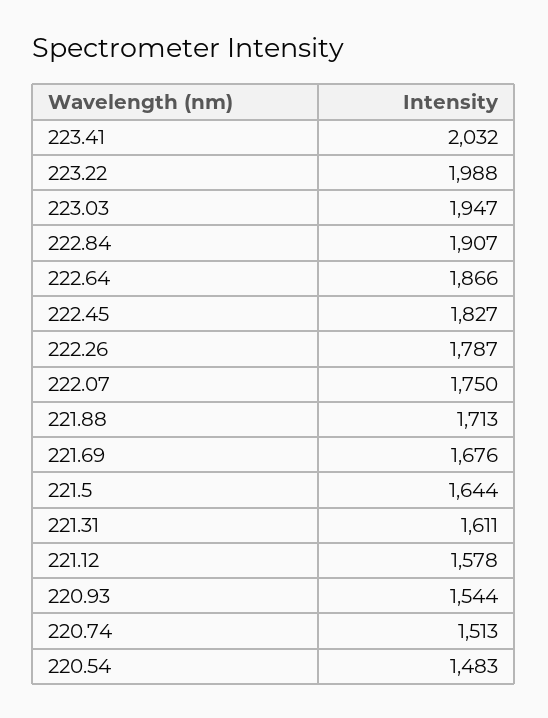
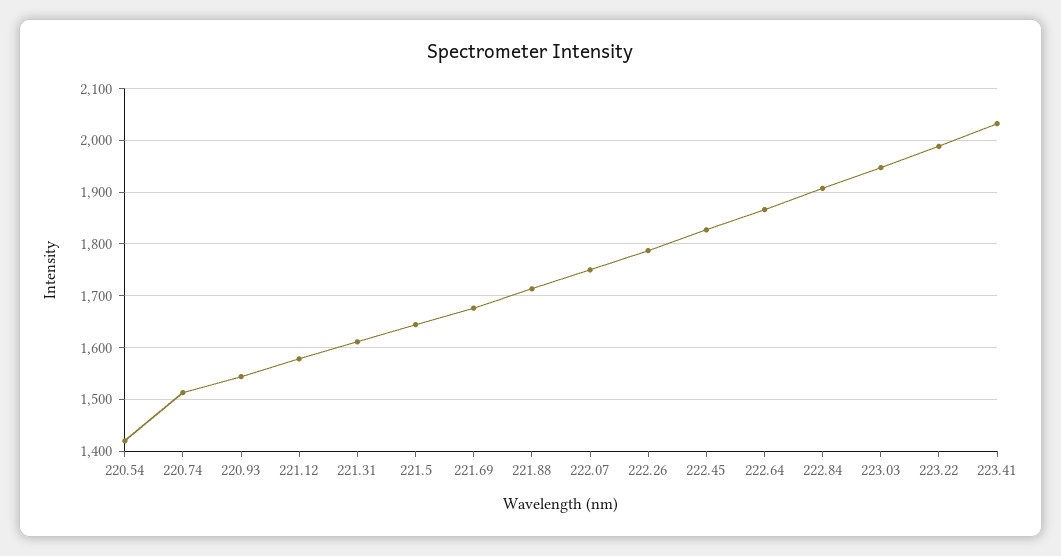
220.54: 1483 -> 1420

